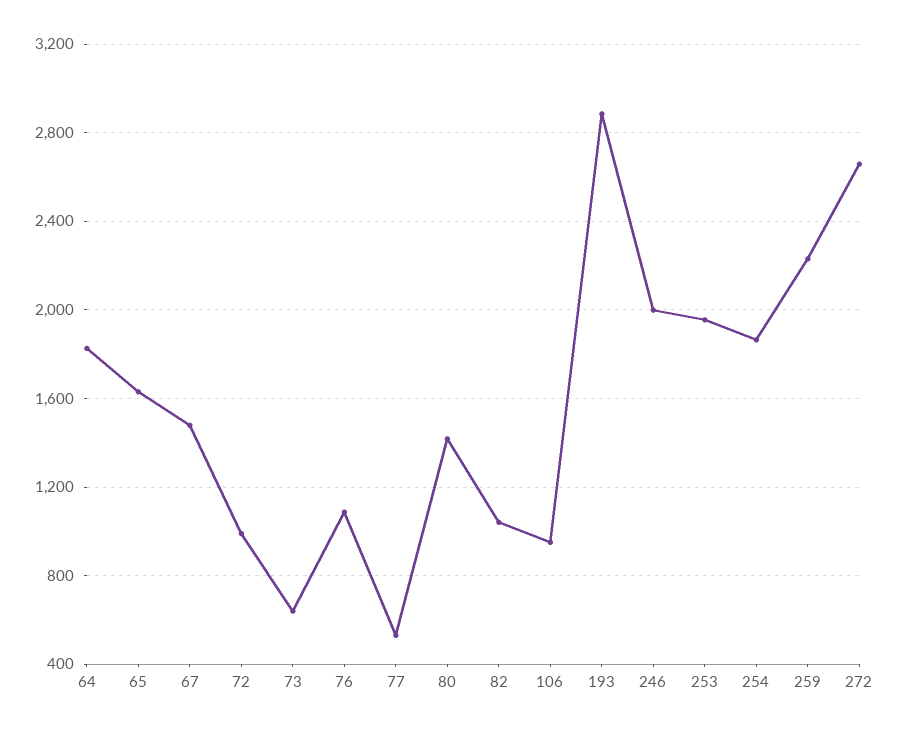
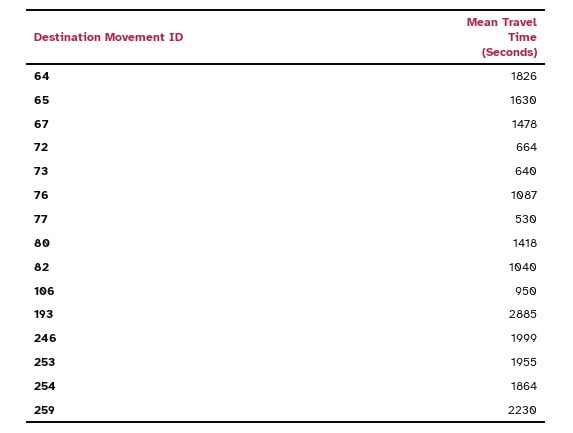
72: 1000 -> 664
272: 2650 -> none

